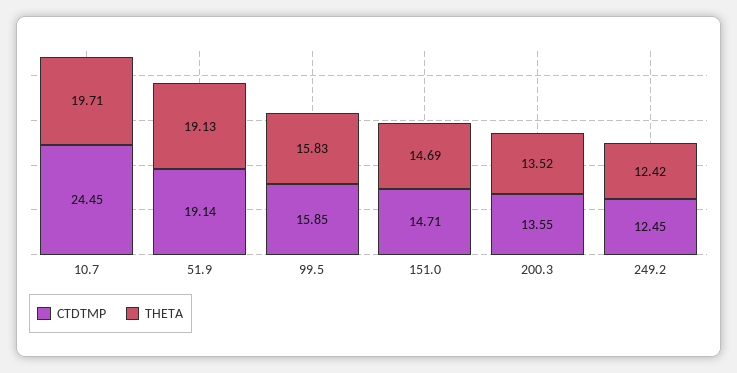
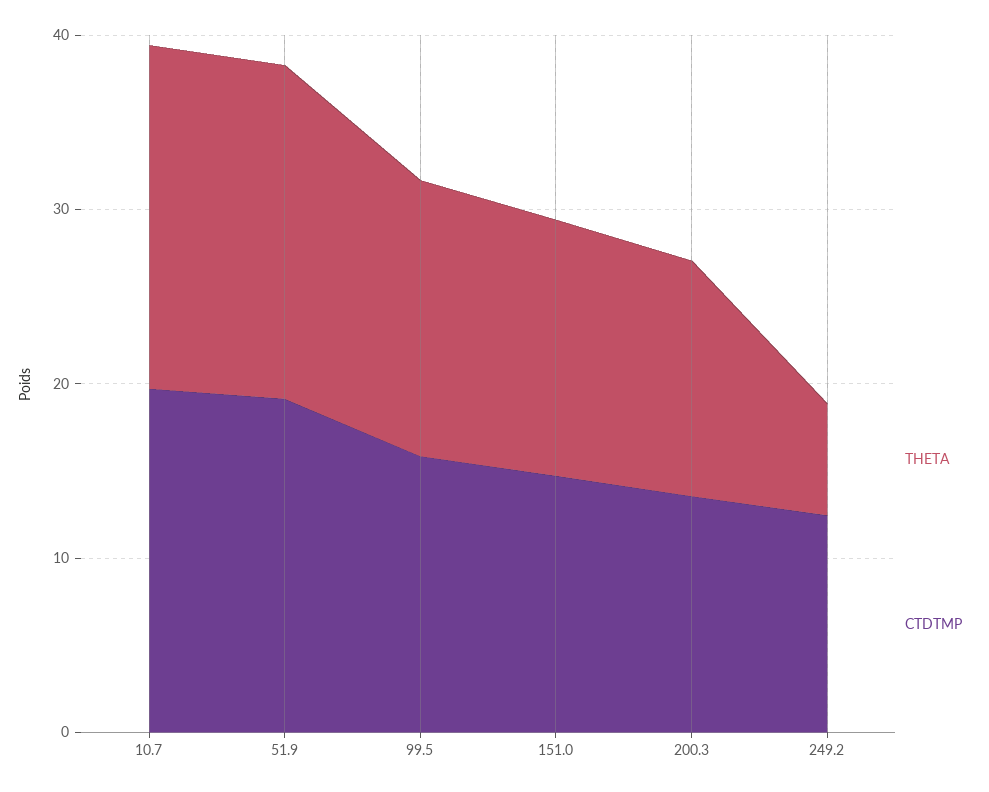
CTDTMP, 10.7: 24.45 -> 20
THETA, 249.2: 12.42 -> 6

